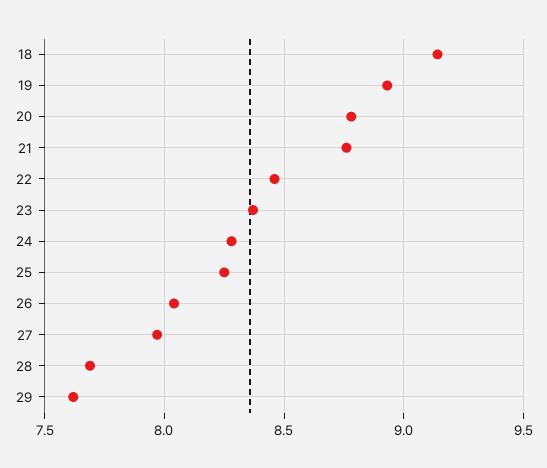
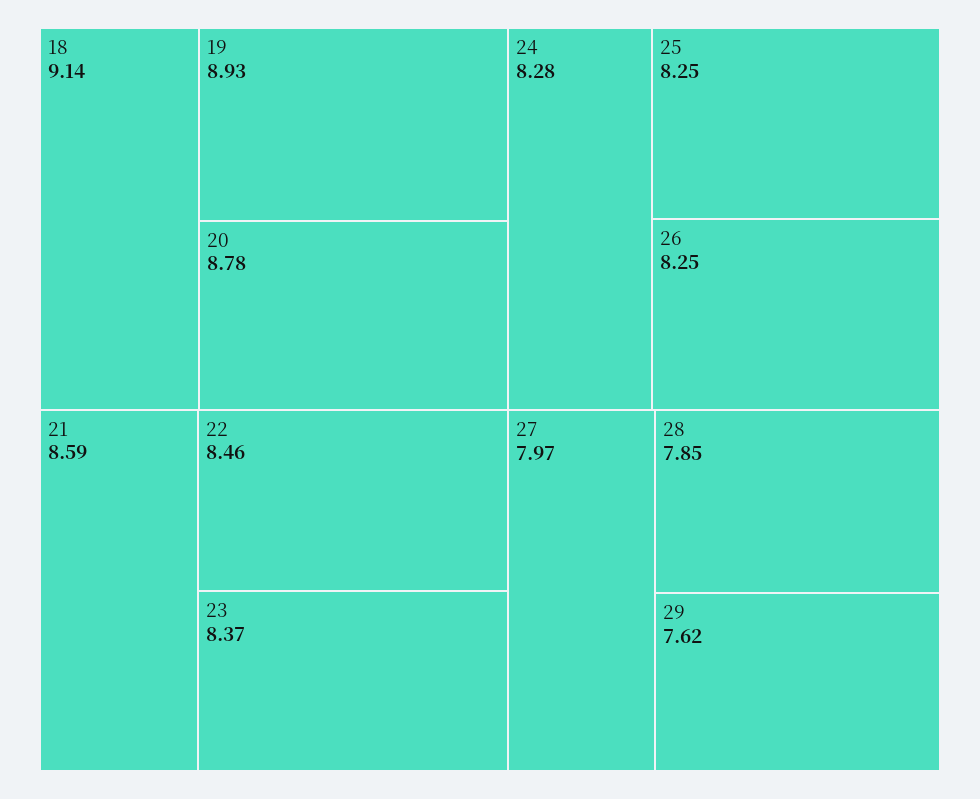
21: 8.75 -> 8.59
26: 8.05 -> 8.25
28: 7.7 -> 7.85

